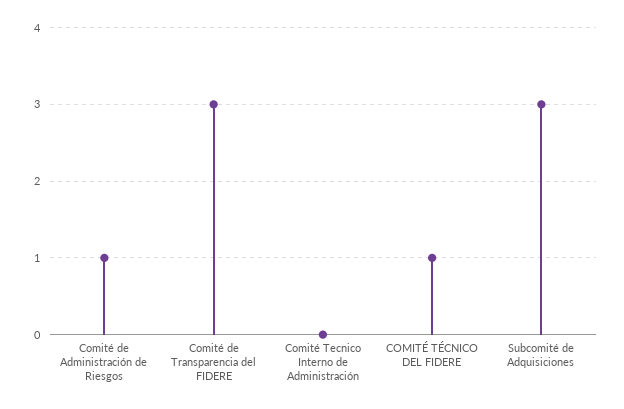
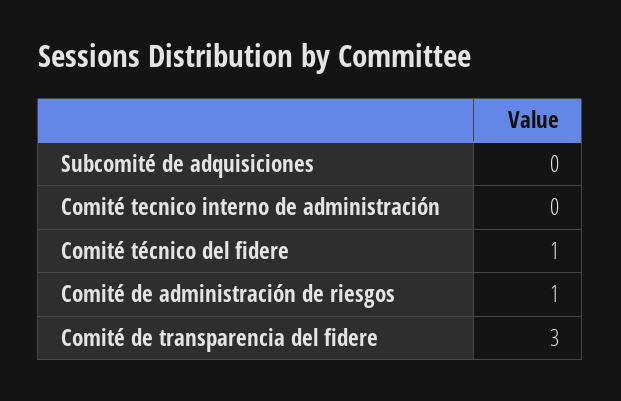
Subcomité de Adquisiciones: 3 -> 0

